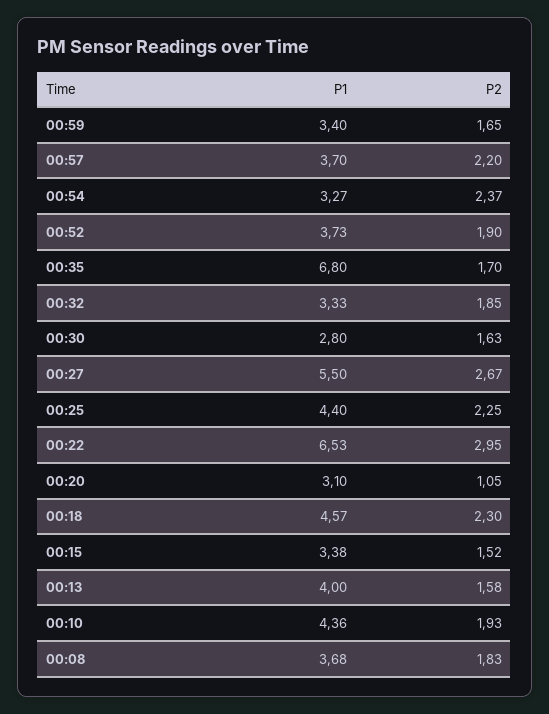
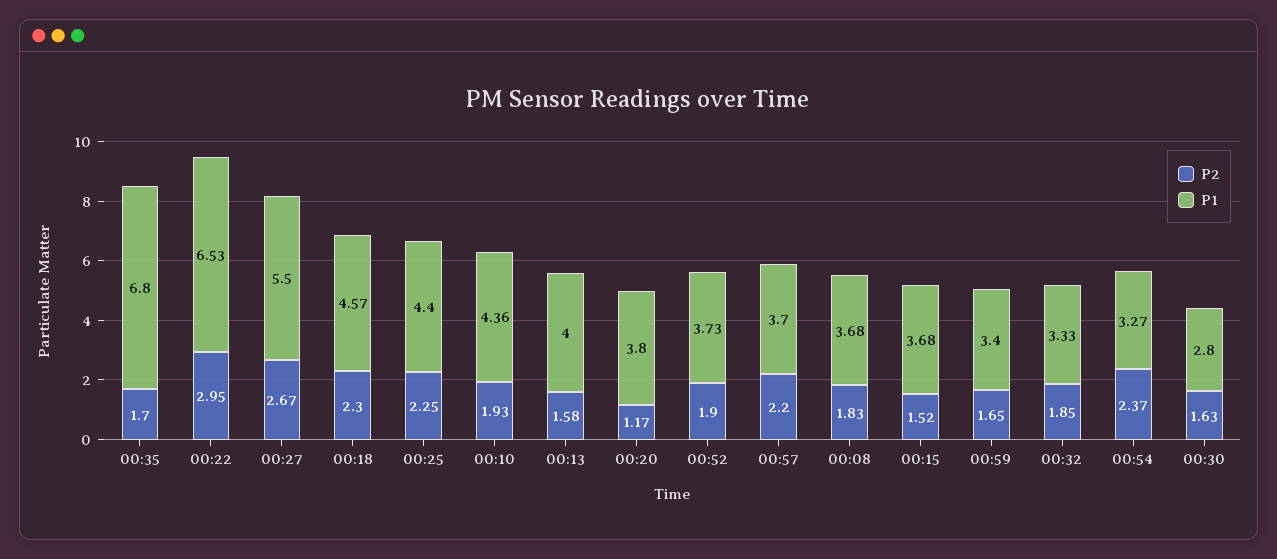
P1, 00:20: 3.1 -> 3.8
P2, 00:20: 1.05 -> 1.17
P1, 00:15: 3.38 -> 3.68

